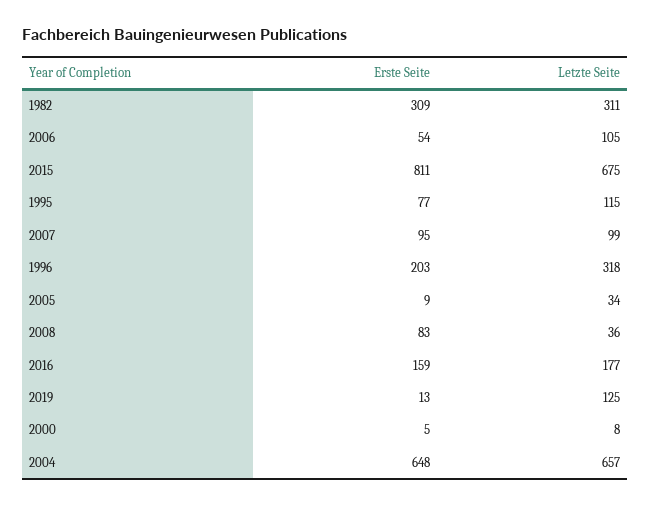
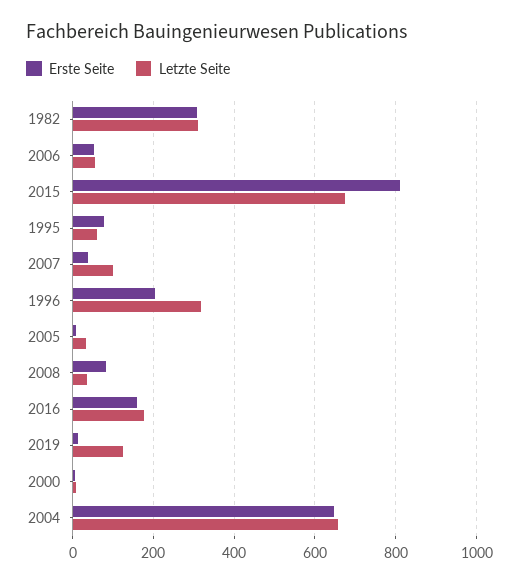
Letzte Seite, 2006: 105 -> 60
Letzte Seite, 1995: 115 -> 60
Erste Seite, 2007: 95 -> 40

